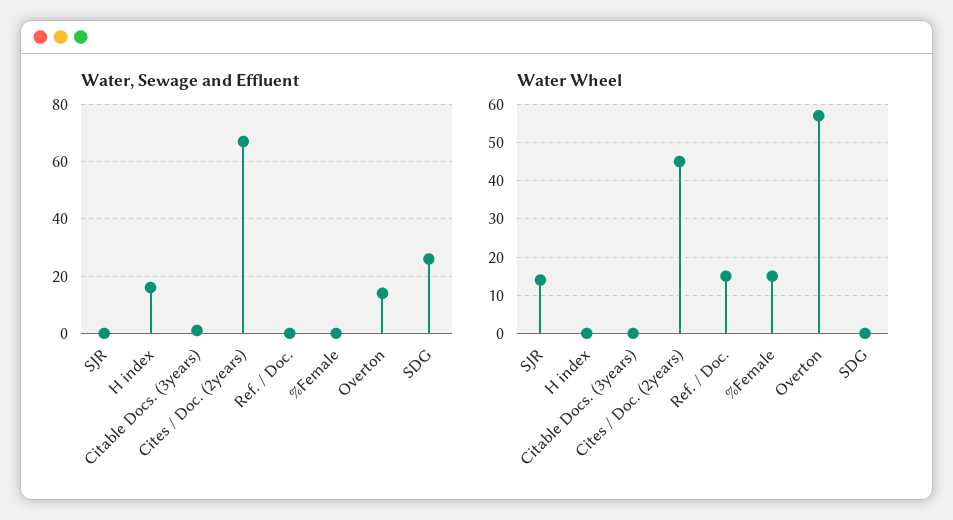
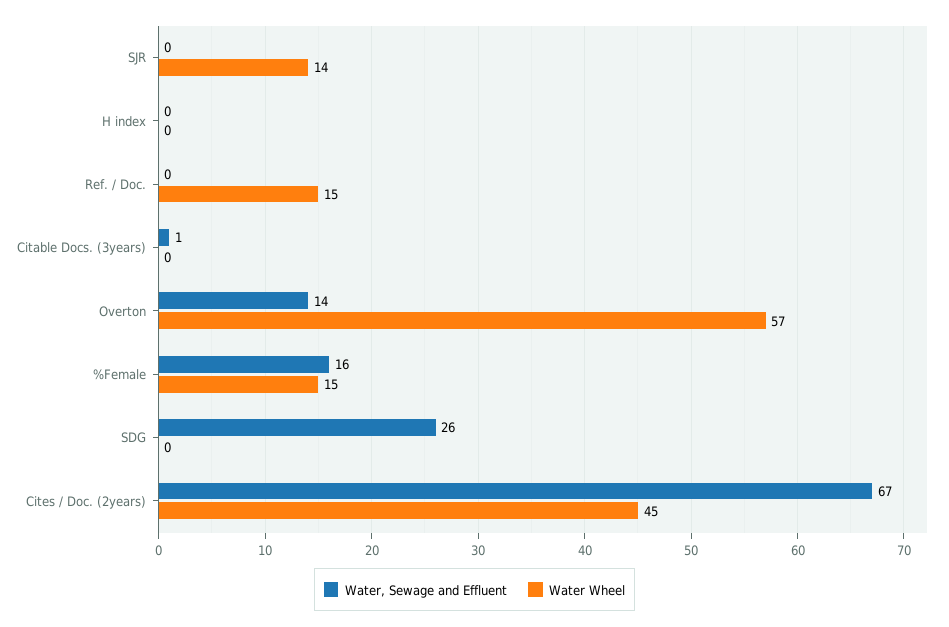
Water, Sewage and Effluent, H index: 15 -> 0
Water, Sewage and Effluent, %Female: 0 -> 16

